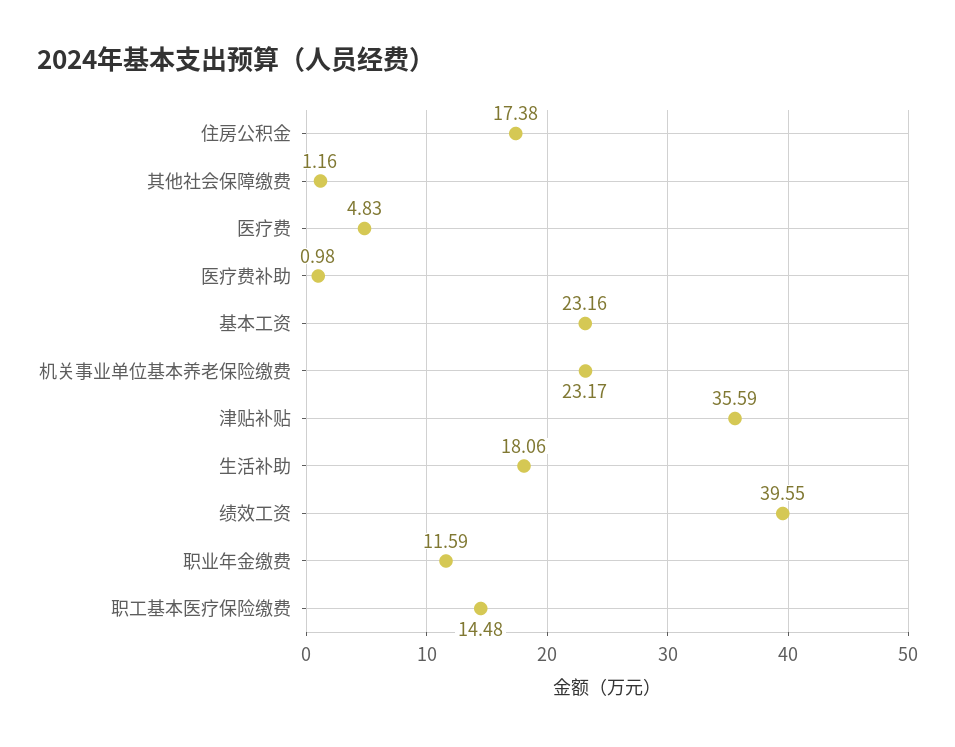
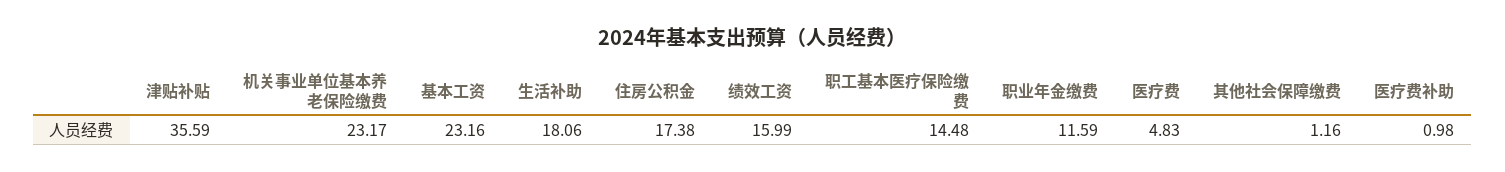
绩效工资: 39.55 -> 15.99

